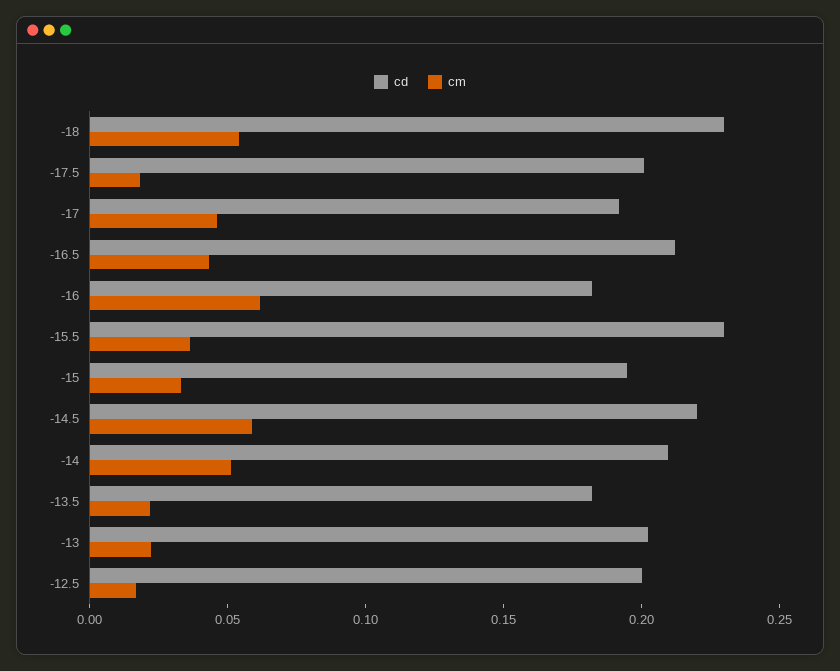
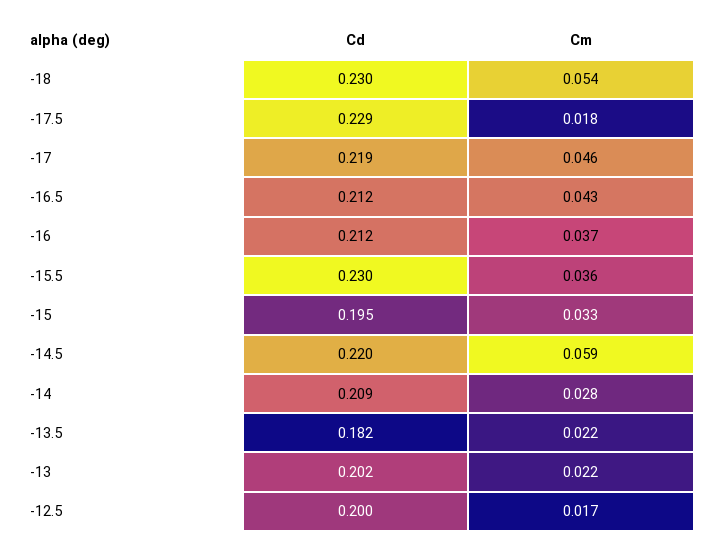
cd, -17.5: 0.2 -> 0.229
cd, -17: 0.19 -> 0.219
cd, -16: 0.18 -> 0.212
cm, -16: 0.06 -> 0.037
cm, -14: 0.05 -> 0.028

